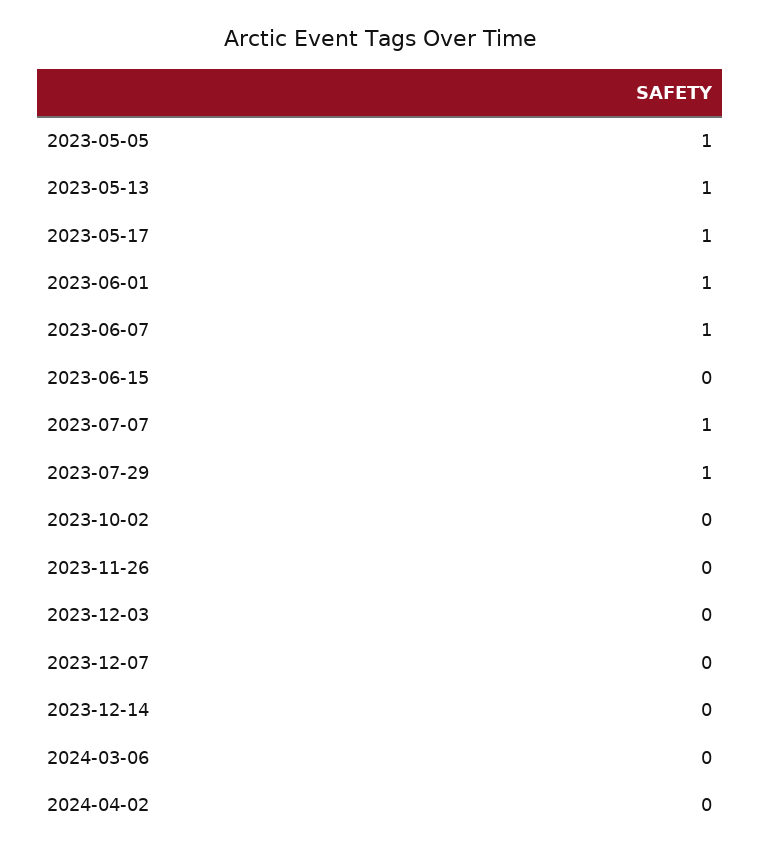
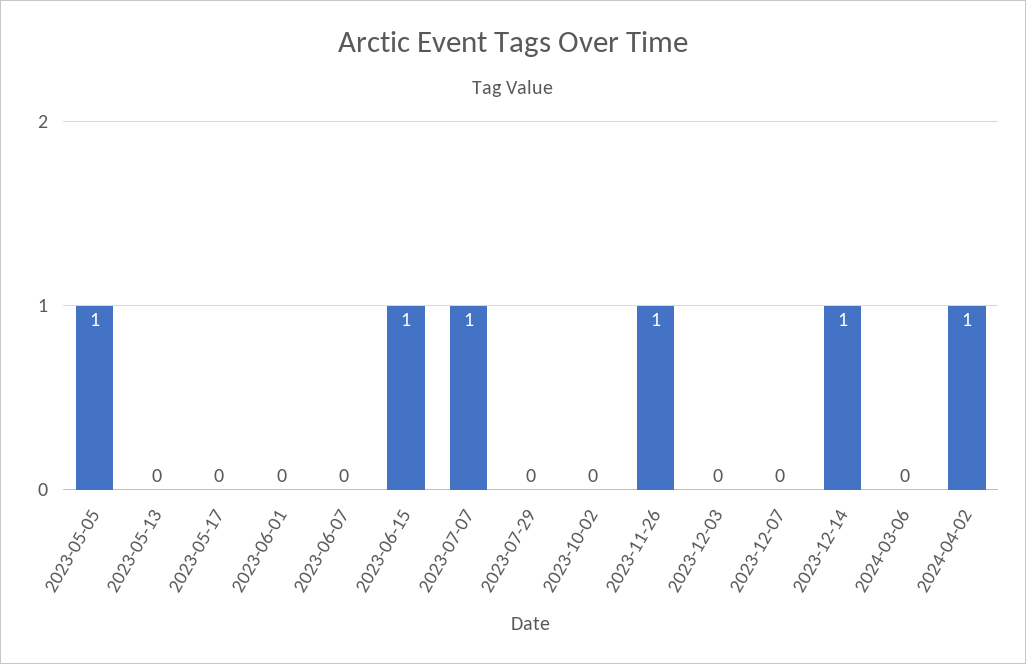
2023-05-13: 1 -> 0
2023-05-17: 1 -> 0
2023-06-01: 1 -> 0
2023-06-07: 1 -> 0
2023-06-15: 0 -> 1
2023-07-29: 1 -> 0
2023-11-26: 0 -> 1
2023-12-14: 0 -> 1
2024-04-02: 0 -> 1

